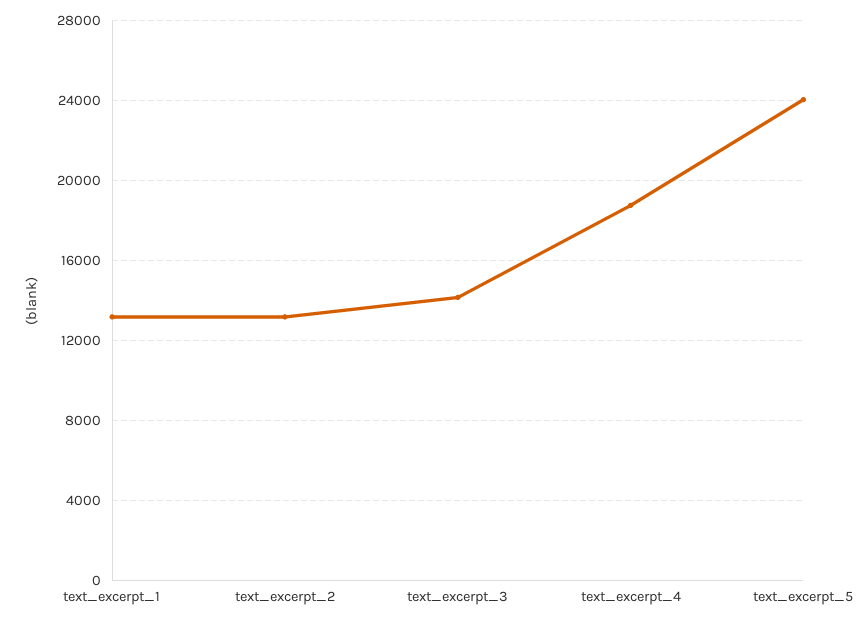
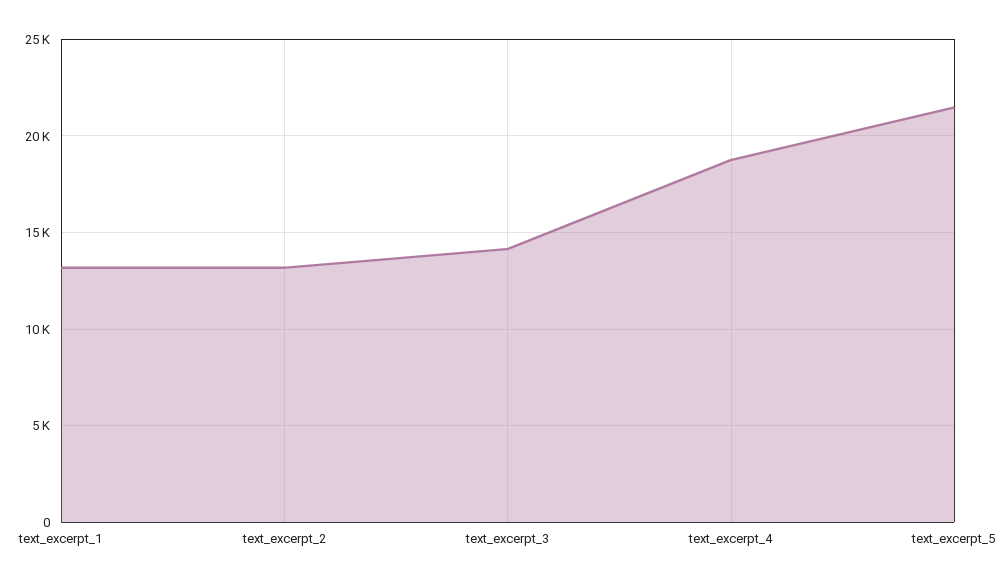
text_excerpt_5: 24000 -> 21500

